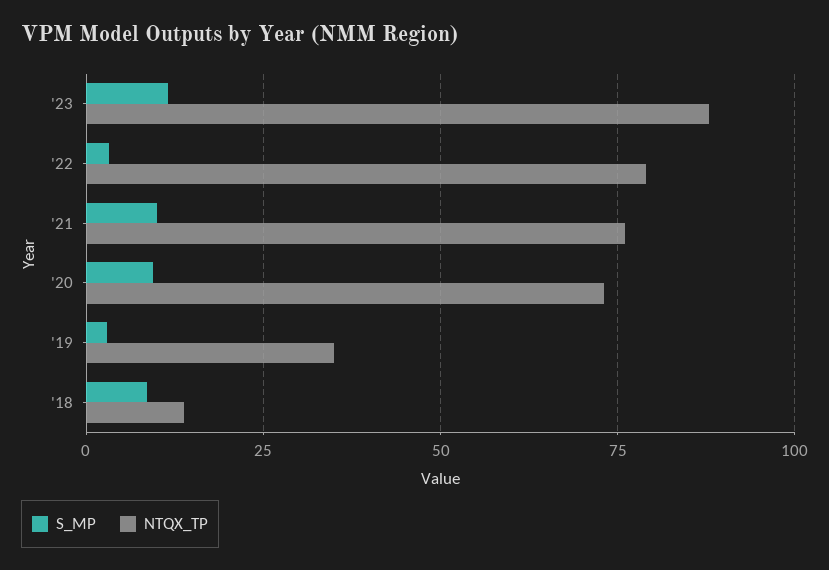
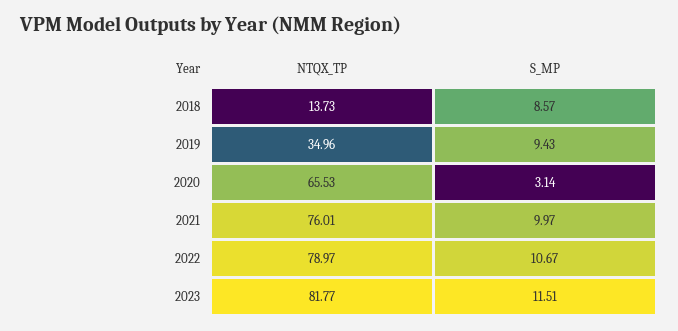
NTQX_TP, '23: 87.5 -> 81.77
S_MP, '22: 2.5 -> 10.67
S_MP, '20: 10 -> 3.14
NTQX_TP, '20: 72.5 -> 65.53
S_MP, '19: 2.5 -> 9.43

